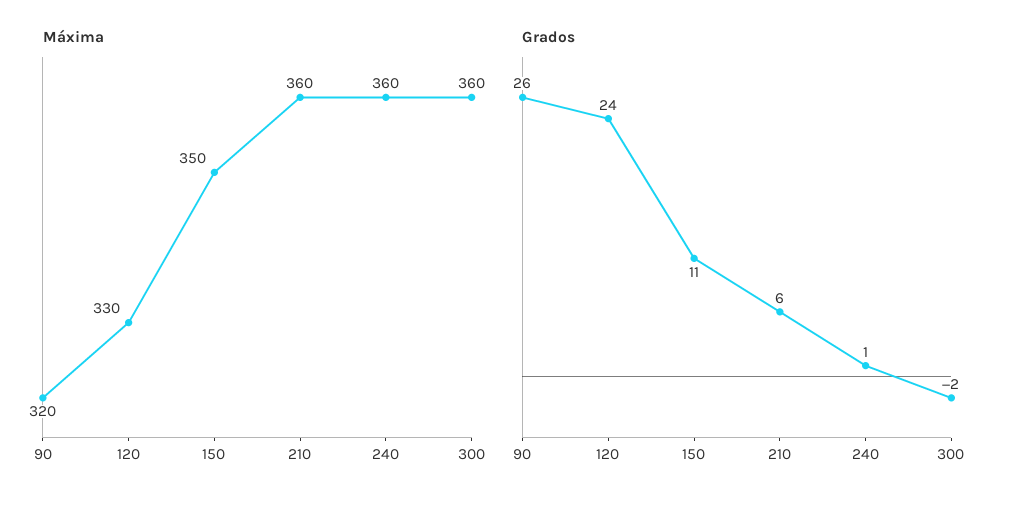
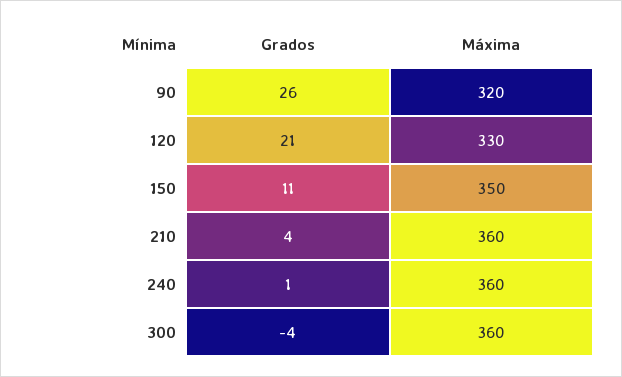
Grados, 120: 24 -> 21
Grados, 210: 6 -> 4
Grados, 300: -2 -> -4

